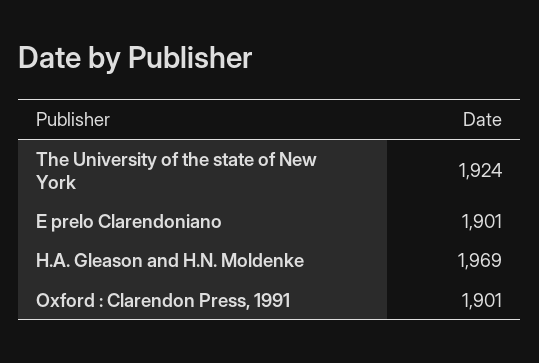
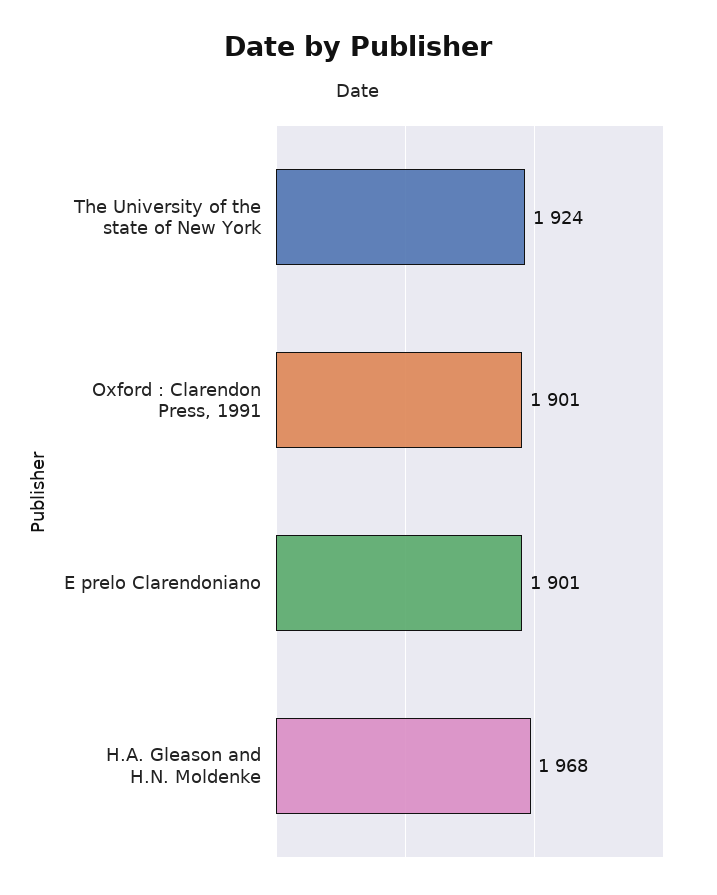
H.A. Gleason and H.N. Moldenke: 1969 -> 1968

